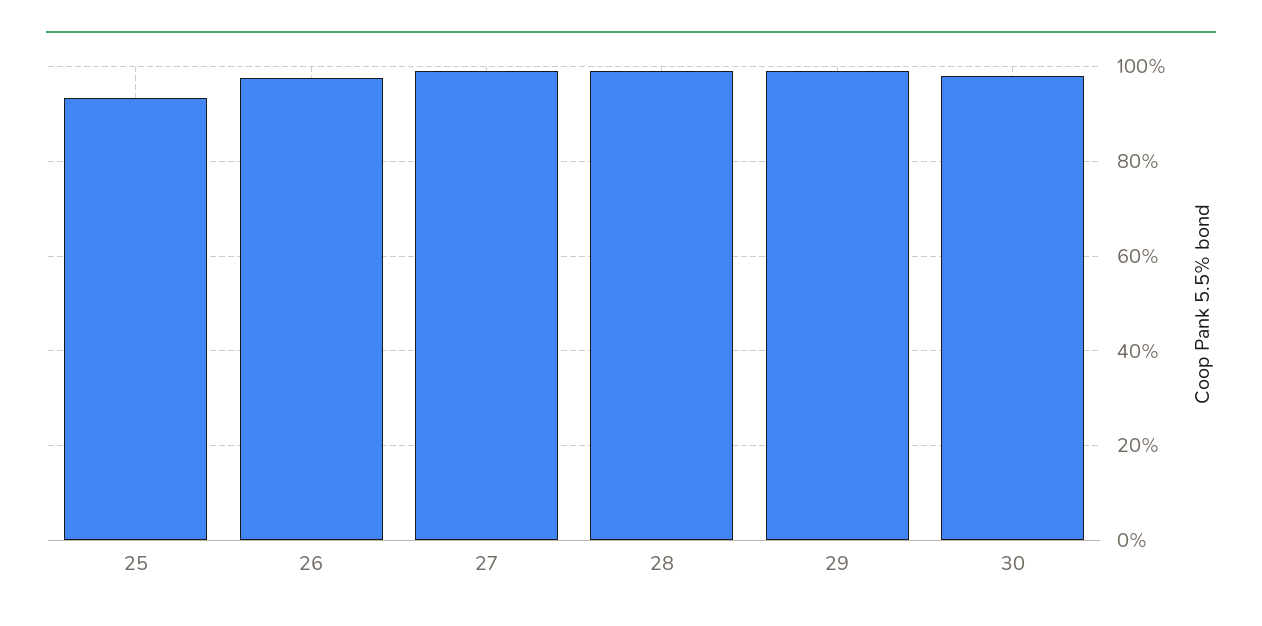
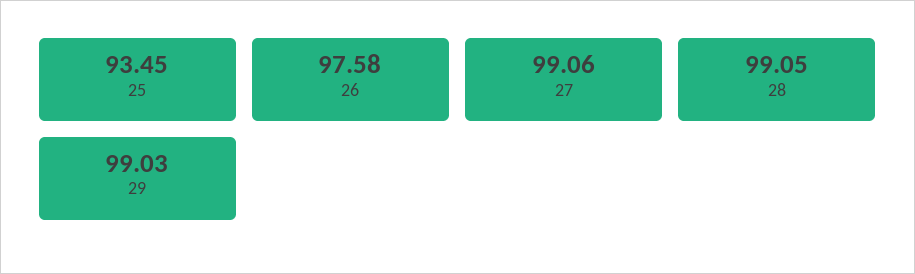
30: 98 -> none

